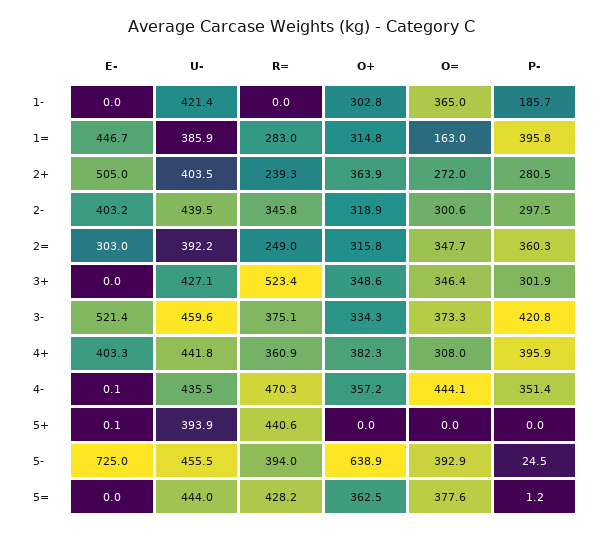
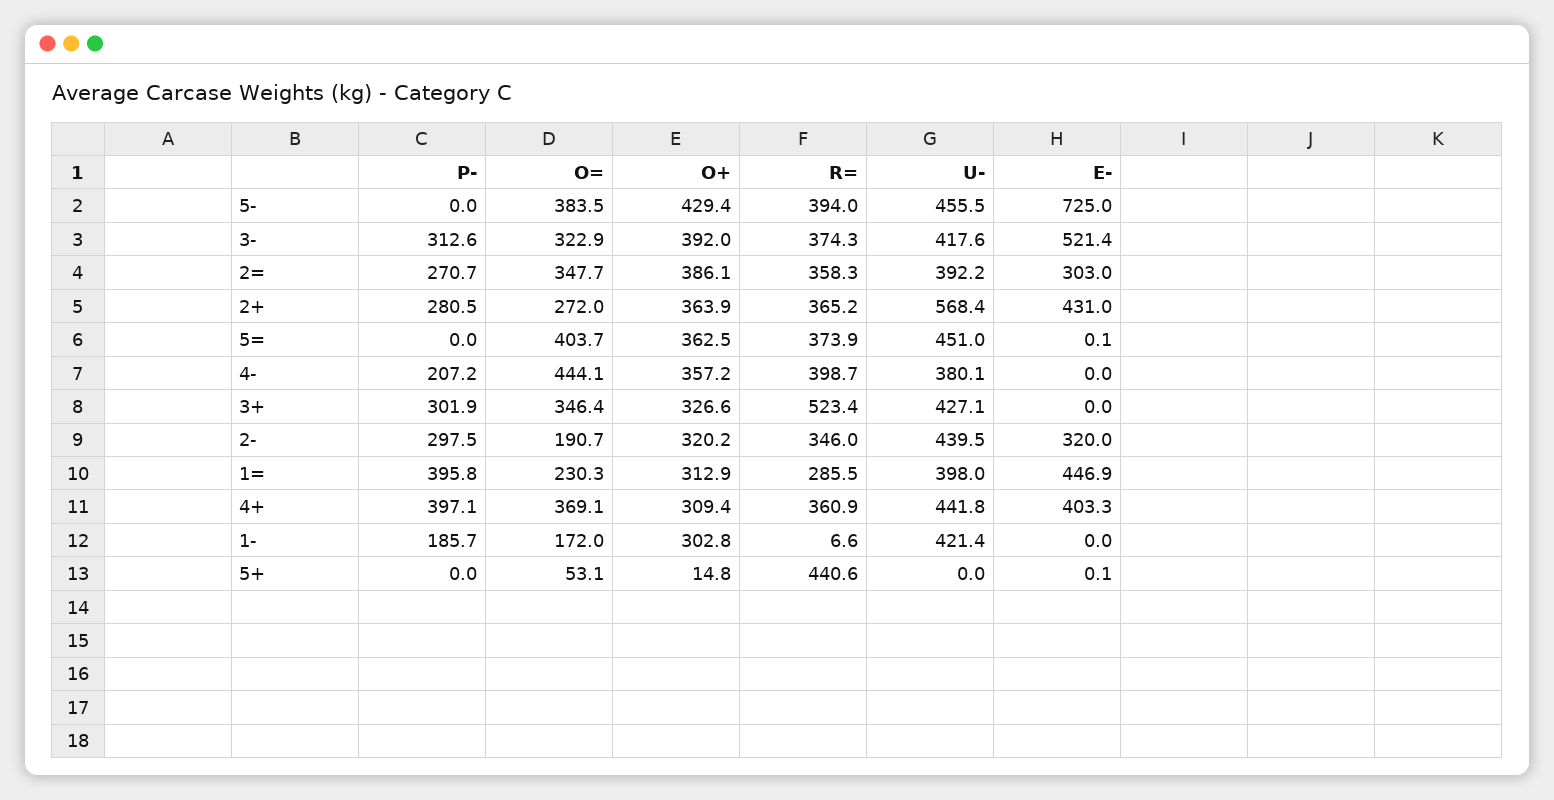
R=, 1-: 0 -> 6.6
O=, 1-: 365 -> 172
E-, 1=: 446.7 -> 446.9
U-, 1=: 385.9 -> 398
R=, 1=: 283 -> 285.5
O+, 1=: 314.8 -> 312.9
O=, 1=: 163 -> 230.3
E-, 2+: 505 -> 431
U-, 2+: 403.5 -> 568.4
R=, 2+: 239.3 -> 365.2
E-, 2-: 403.2 -> 320
R=, 2-: 345.8 -> 346
O+, 2-: 318.9 -> 320.2
O=, 2-: 300.6 -> 190.7
R=, 2=: 249 -> 358.3
O+, 2=: 315.8 -> 386.1
P-, 2=: 360.3 -> 270.7
O+, 3+: 348.6 -> 326.6
U-, 3-: 459.6 -> 417.6
R=, 3-: 375.1 -> 374.3
O+, 3-: 334.3 -> 392
O=, 3-: 373.3 -> 322.9
P-, 3-: 420.8 -> 312.6
O+, 4+: 382.3 -> 309.4
O=, 4+: 308 -> 369.1
P-, 4+: 395.9 -> 397.1
E-, 4-: 0.1 -> 0
U-, 4-: 435.5 -> 380.1
R=, 4-: 470.3 -> 398.7
P-, 4-: 351.4 -> 207.2
U-, 5+: 393.9 -> 0
O+, 5+: 0 -> 14.8
O=, 5+: 0 -> 53.1
O+, 5-: 638.9 -> 429.4
O=, 5-: 392.9 -> 383.5
P-, 5-: 24.5 -> 0
E-, 5=: 0 -> 0.1
U-, 5=: 444 -> 451
R=, 5=: 428.2 -> 373.9
O=, 5=: 377.6 -> 403.7
P-, 5=: 1.2 -> 0

